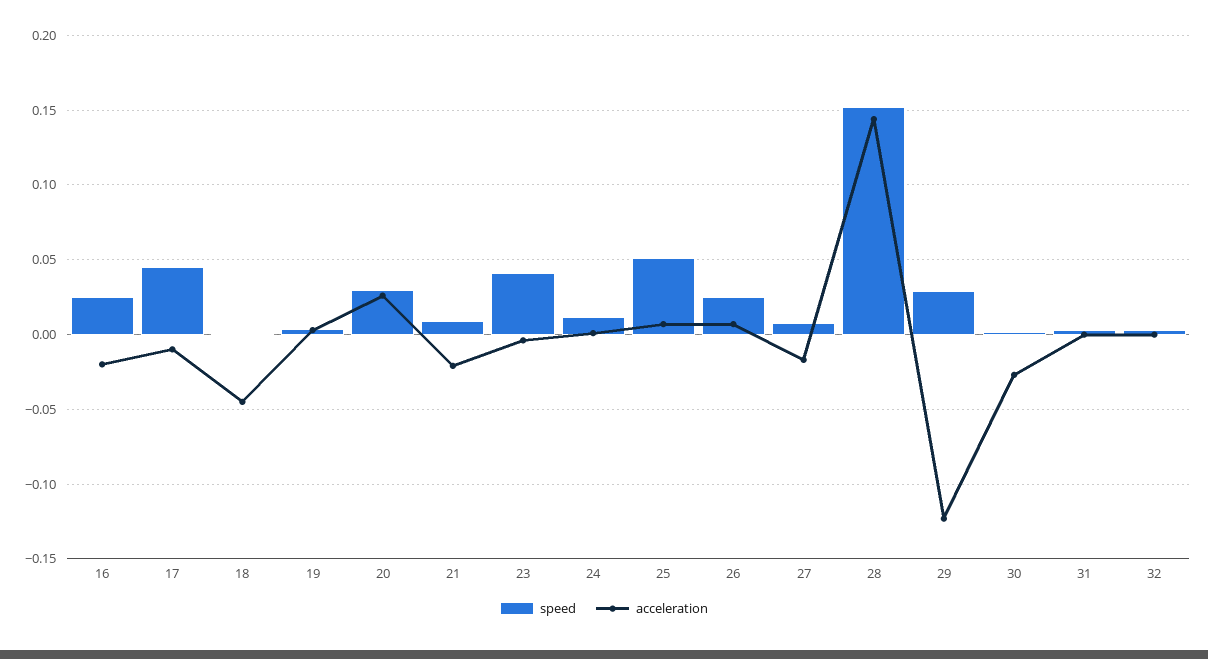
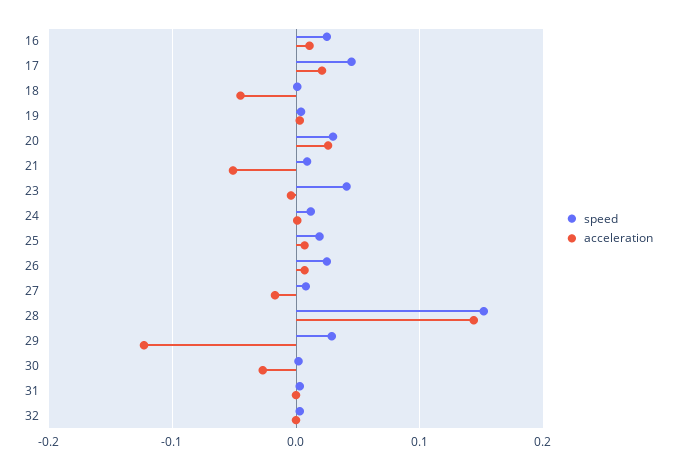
acceleration, 16: -0.02 -> 0.01
acceleration, 17: -0.01 -> 0.02
acceleration, 21: -0.02 -> -0.05
speed, 25: 0.05 -> 0.02

